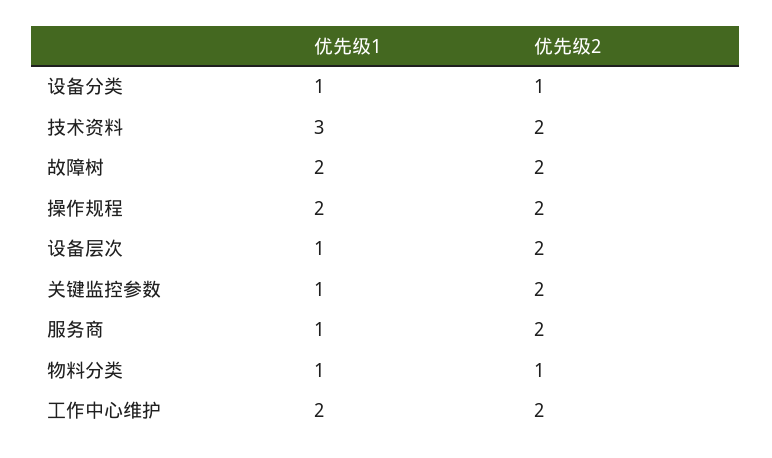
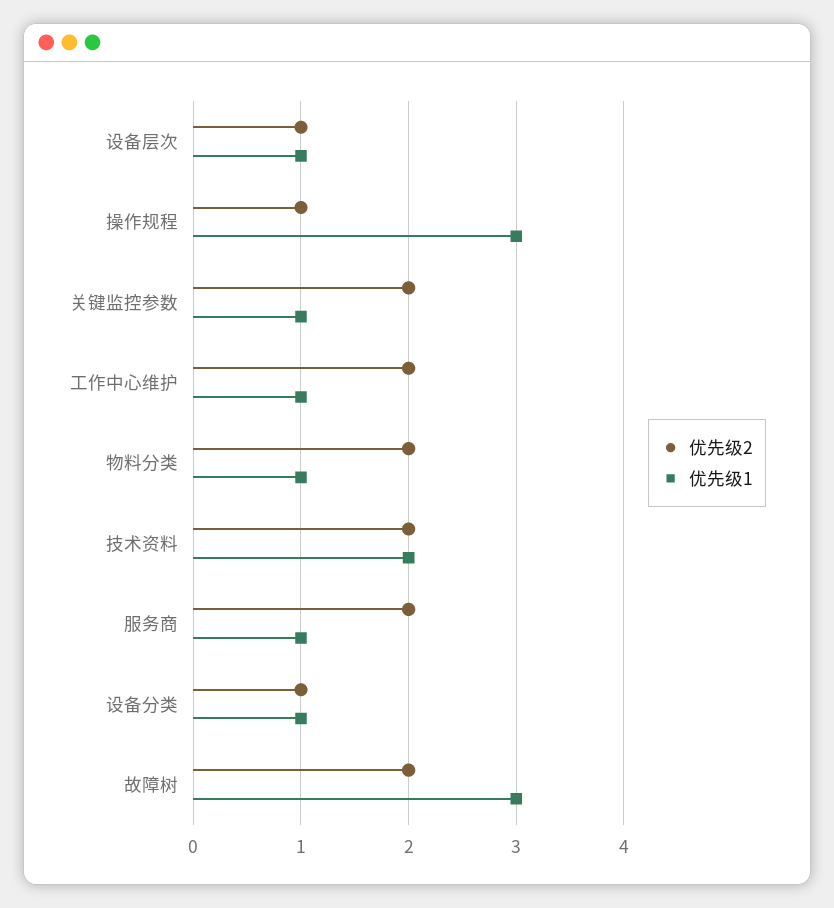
优先级1, 技术资料: 3 -> 2
优先级1, 故障树: 2 -> 3
优先级1, 操作规程: 2 -> 3
优先级2, 操作规程: 2 -> 1
优先级2, 设备层次: 2 -> 1
优先级2, 物料分类: 1 -> 2
优先级1, 工作中心维护: 2 -> 1

